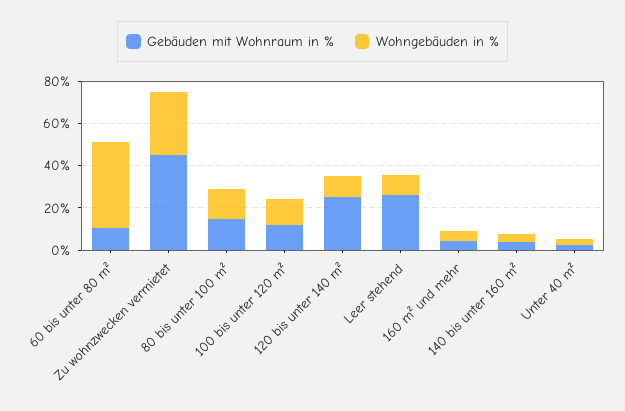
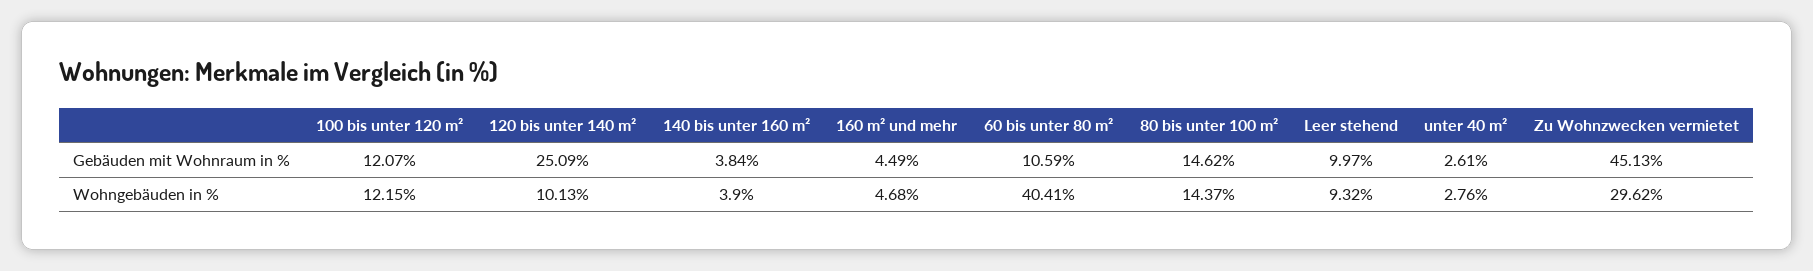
Gebäuden mit Wohnraum in %, Leer stehend: 25 -> 9.97

